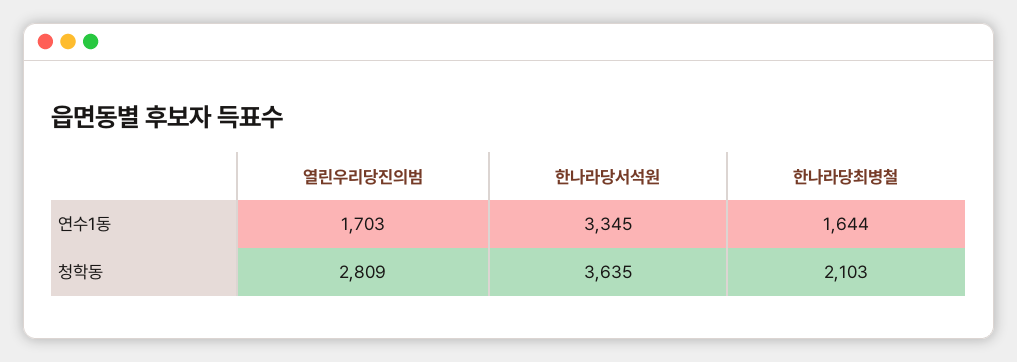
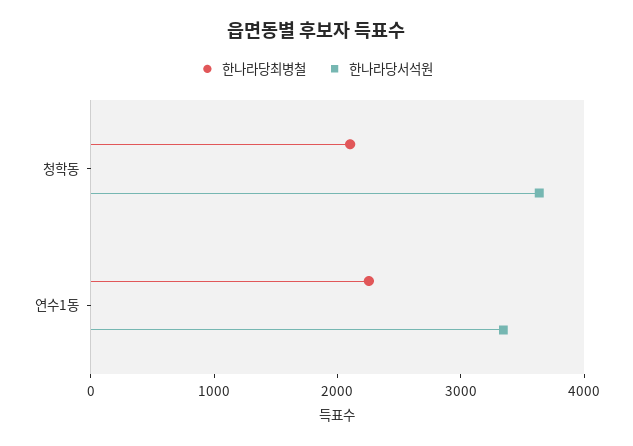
열린우리당진의범, 연수1동: 1703 -> none
한나라당최병철, 연수1동: 1644 -> 2200
열린우리당진의범, 청학동: 2809 -> none

